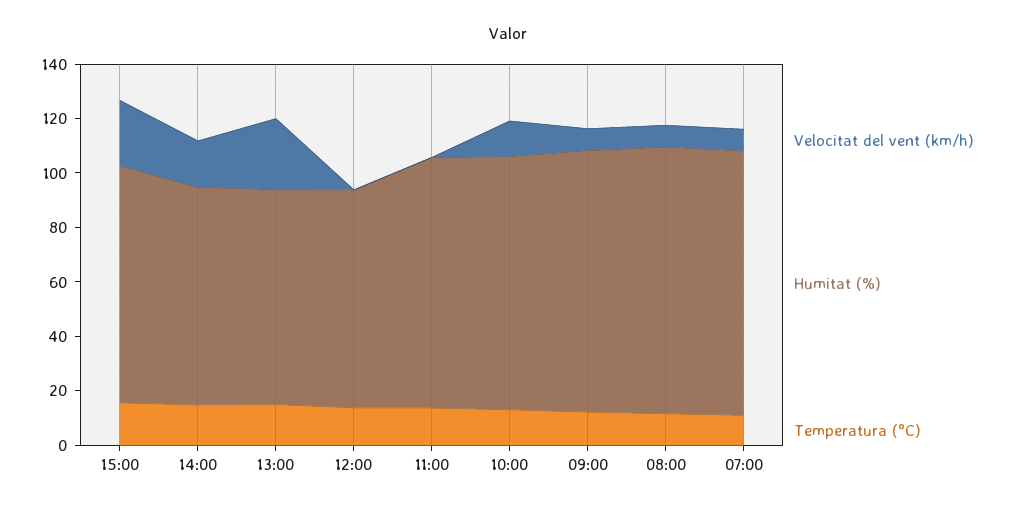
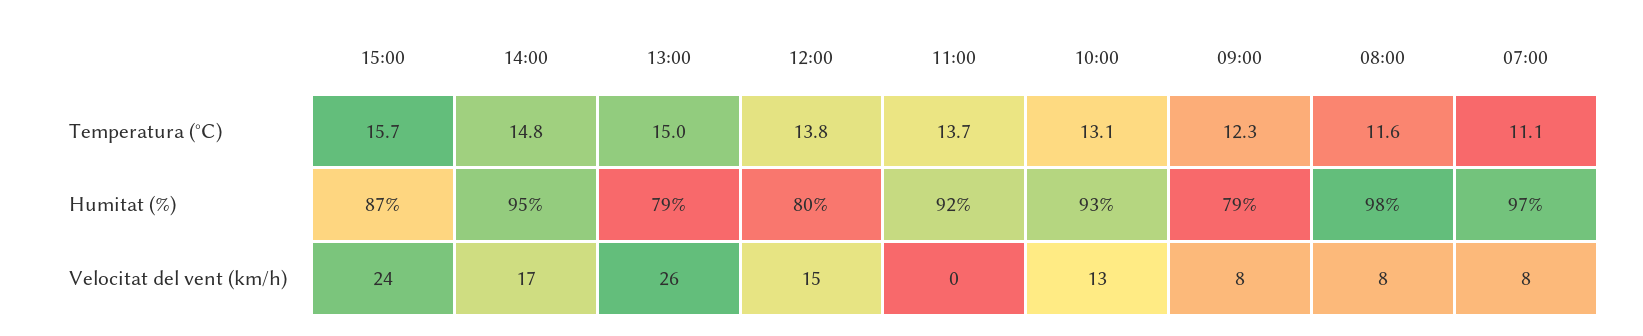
Humitat (%), 14:00: 80 -> 95
Velocitat del vent (km/h), 12:00: 0 -> 15
Humitat (%), 09:00: 95 -> 79

